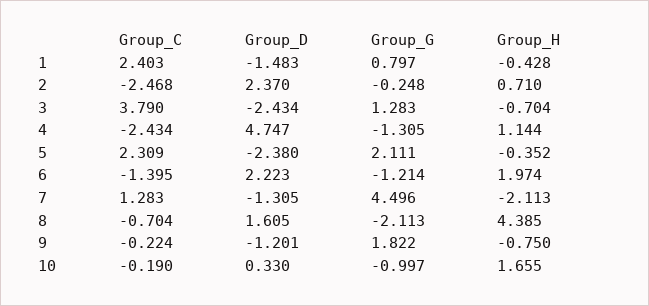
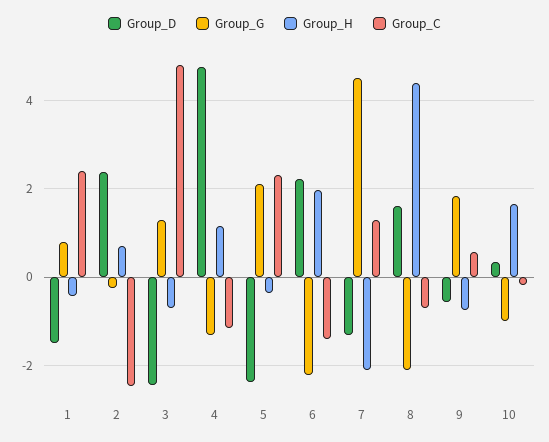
Group_C, 3: 3.79 -> 4.8
Group_C, 4: -2.434 -> -1.2
Group_G, 6: -1.214 -> -2.2
Group_C, 9: -0.224 -> 0.6
Group_D, 9: -1.201 -> -0.6

